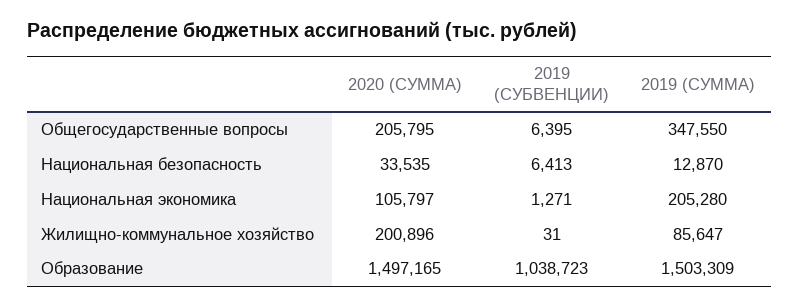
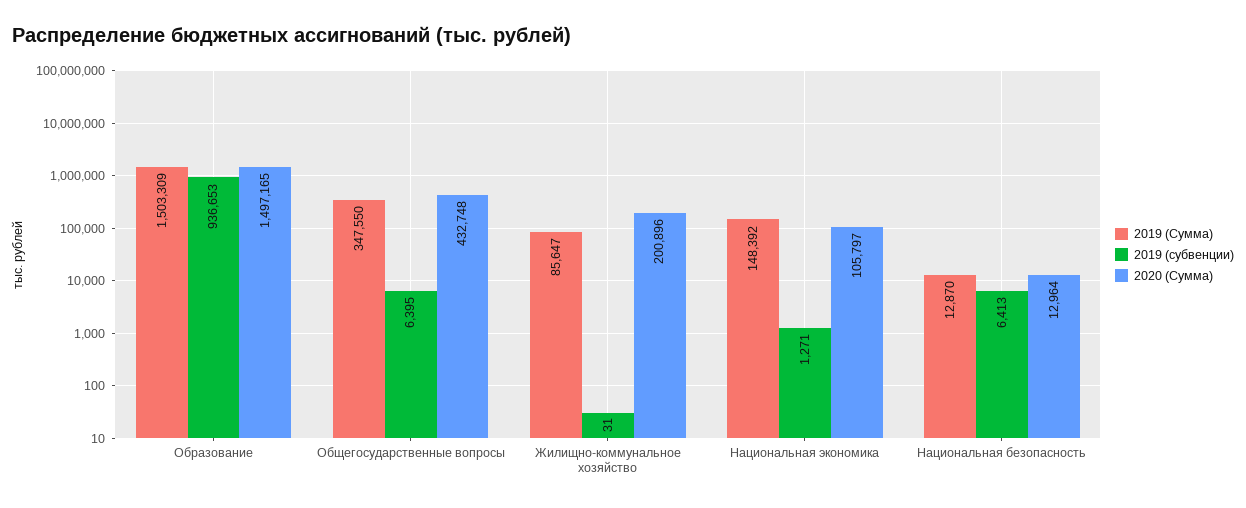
2020 (СУММА), Общегосударственные вопросы: 205795 -> 432748
2020 (СУММА), Национальная безопасность: 33535 -> 12964
2019 (СУММА), Национальная экономика: 205280 -> 148392
2019 (СУБВЕНЦИИ), Образование: 1038723 -> 936653

